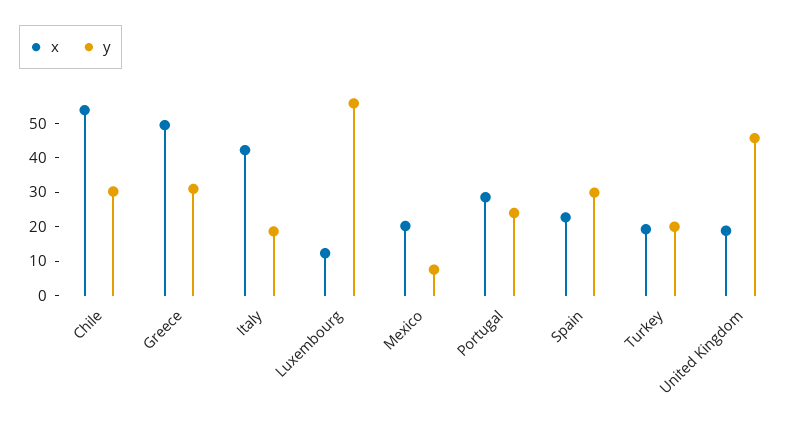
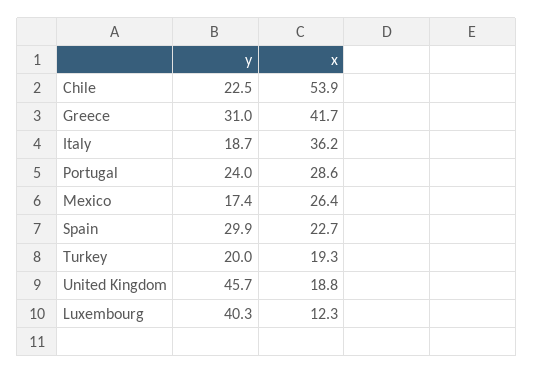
y, Chile: 30 -> 22.5
x, Greece: 50 -> 41.7
x, Italy: 42.5 -> 36.2
y, Luxembourg: 55 -> 40.3
x, Mexico: 20 -> 26.4
y, Mexico: 7.5 -> 17.4

